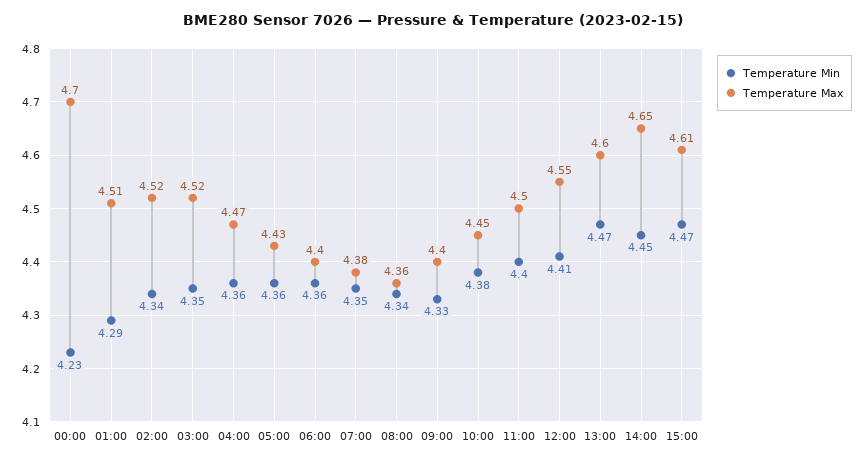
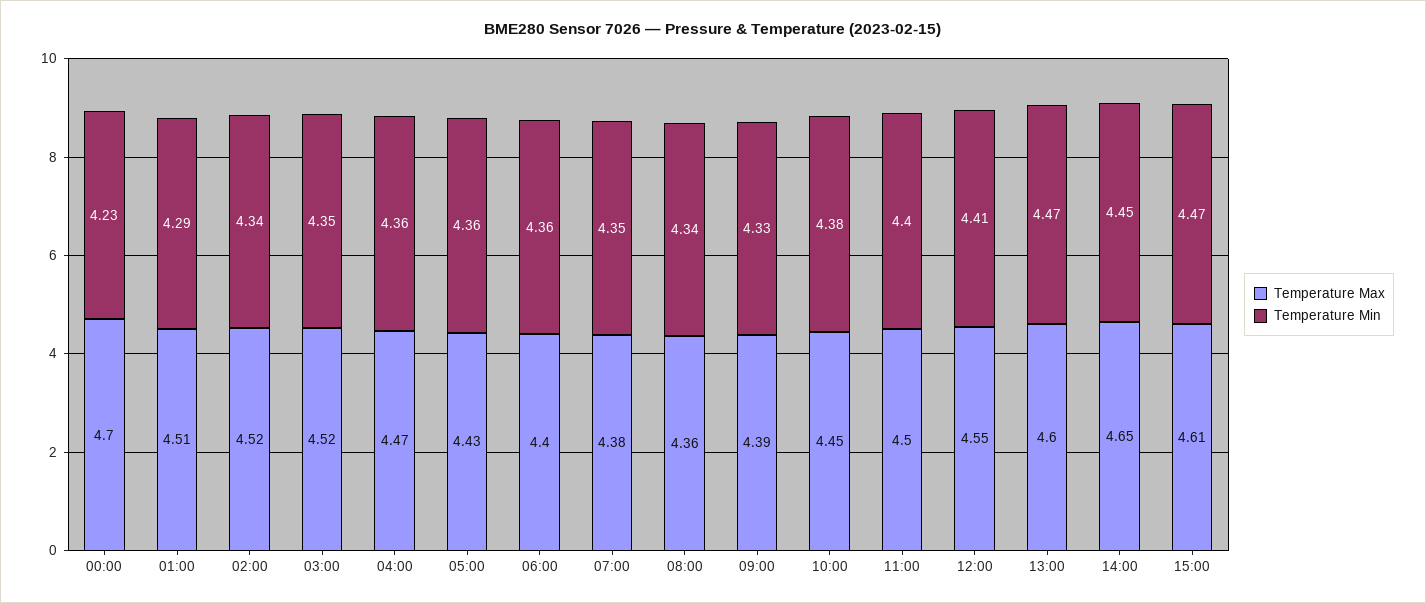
Temperature Max, 09:00: 4.4 -> 4.39

